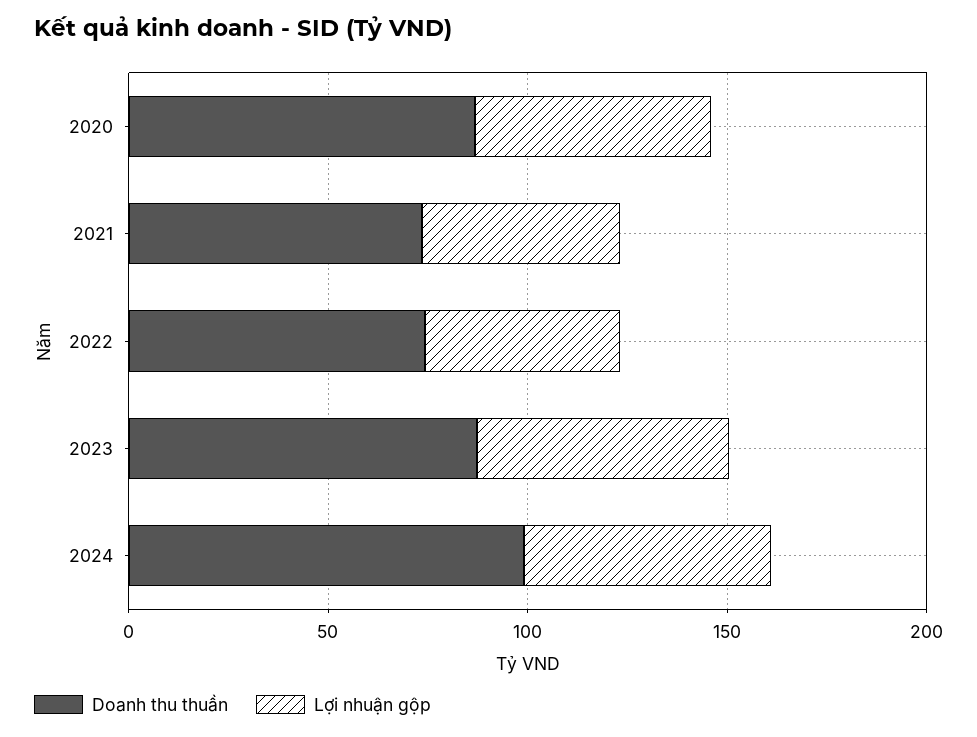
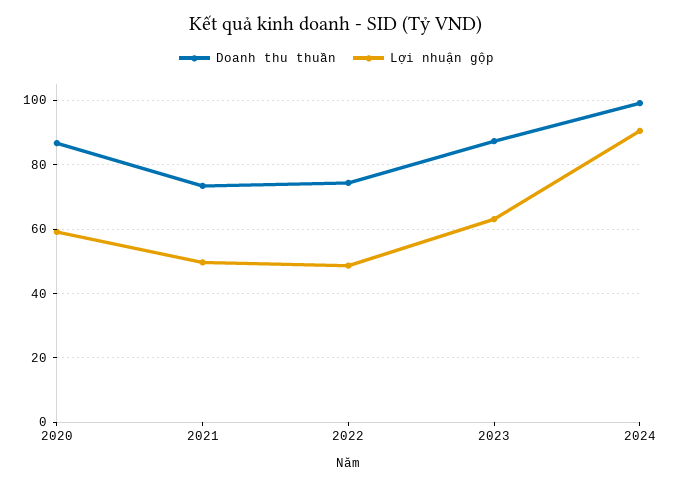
Lợi nhuận gộp, 2024: 60 -> 90

